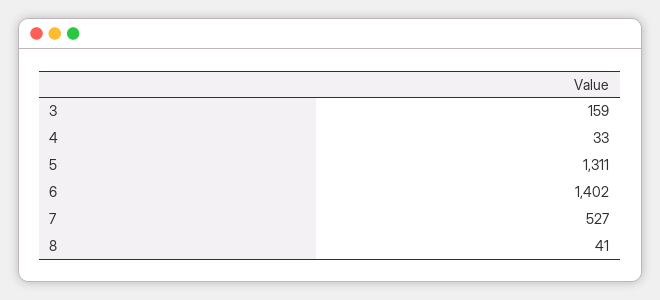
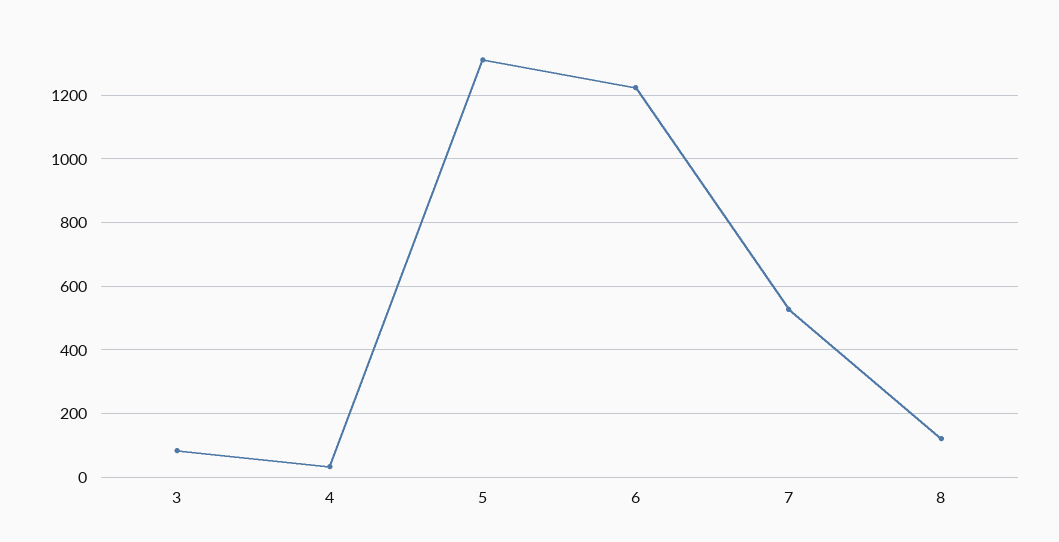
3: 159 -> 80
6: 1402 -> 1220
8: 41 -> 120

